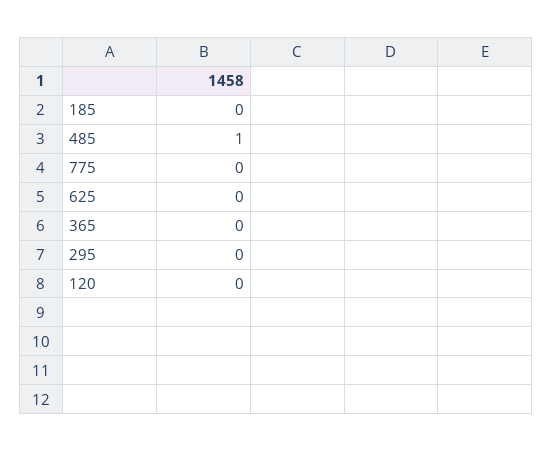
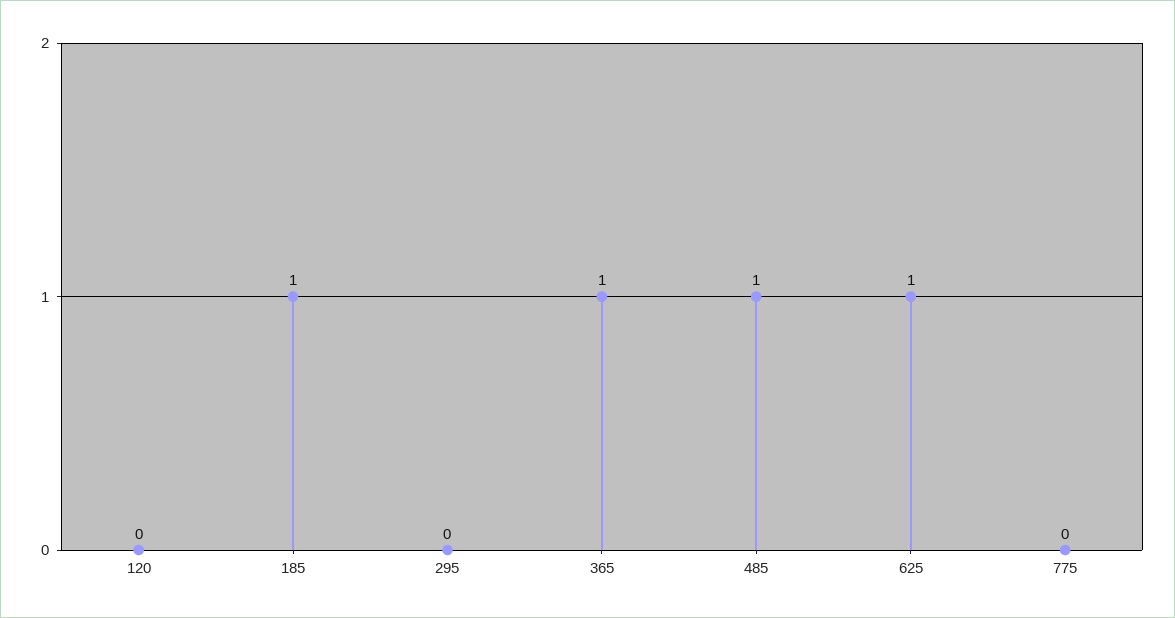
185: 0 -> 1
625: 0 -> 1
365: 0 -> 1

